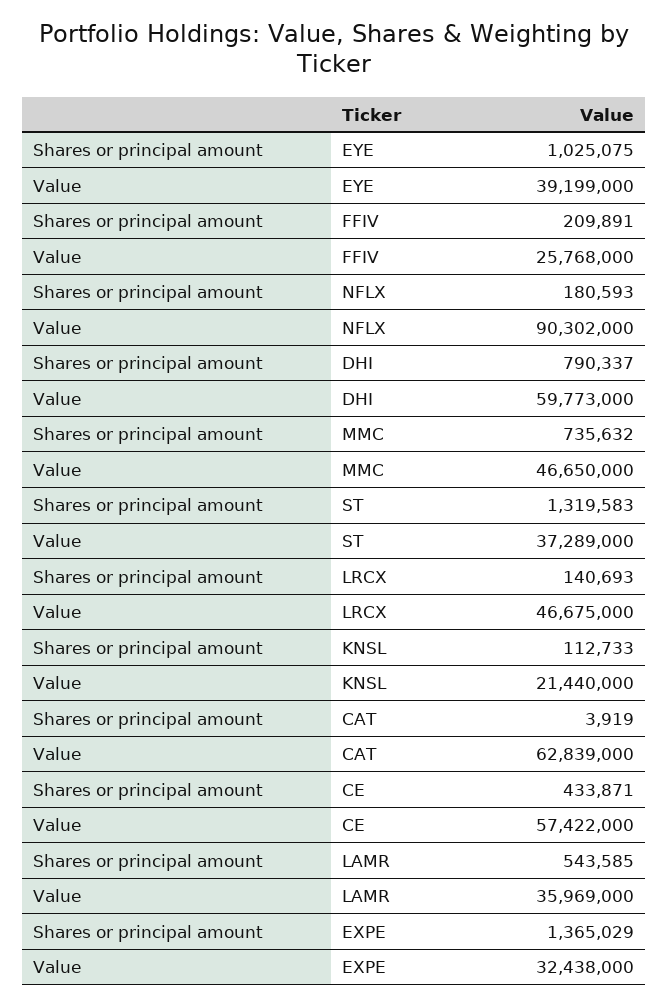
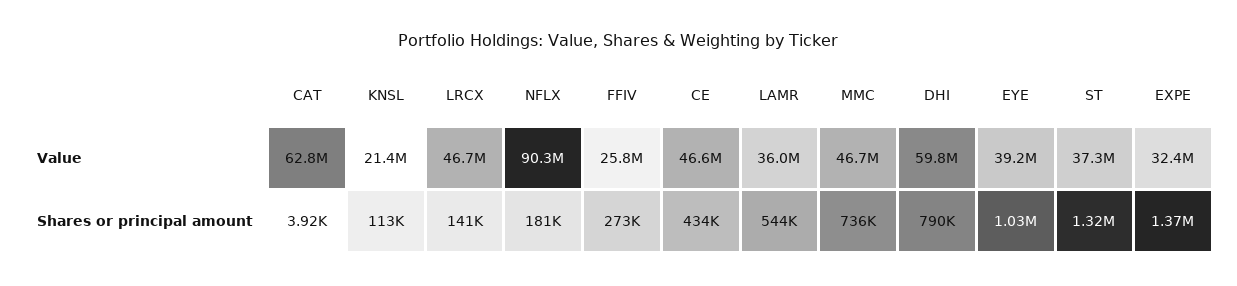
Shares or principal amount, FFIV: 209891 -> 273000
Value, CE: 57422000 -> 46600000

